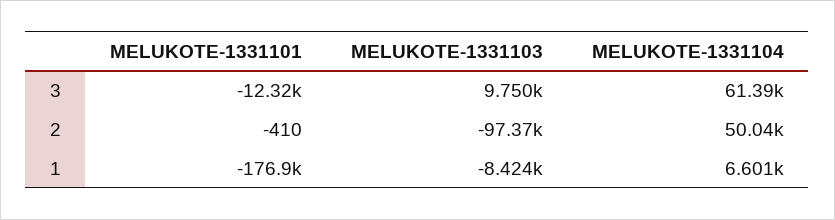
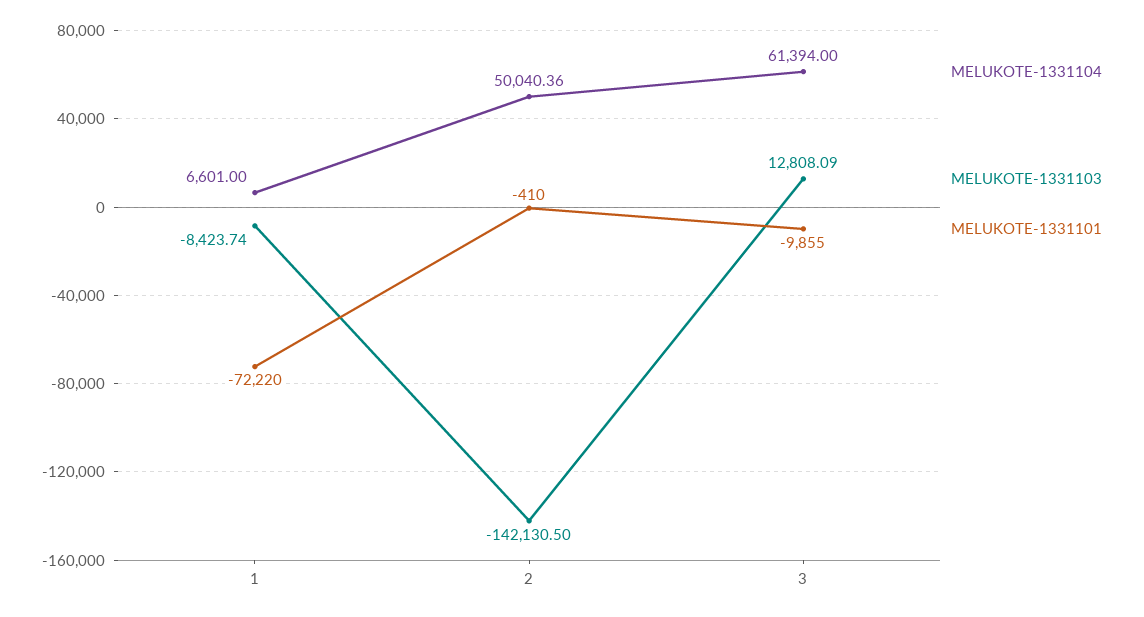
MELUKOTE-1331101, 3: -12320 -> -9855
MELUKOTE-1331103, 3: 9750 -> 12808.09
MELUKOTE-1331103, 2: -97370 -> -142130.5
MELUKOTE-1331101, 1: -176900 -> -72220

